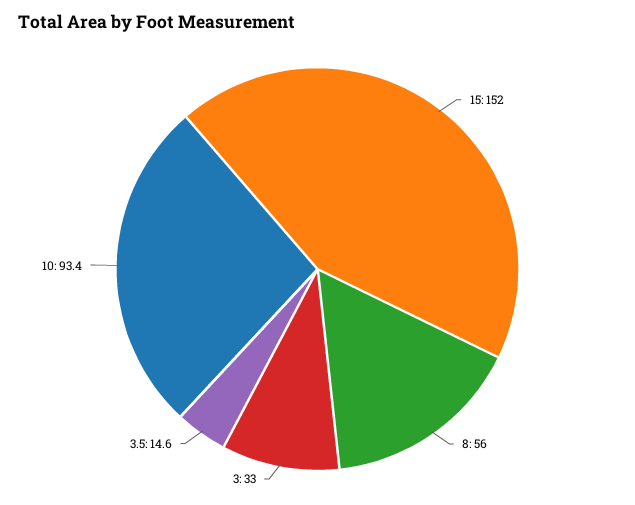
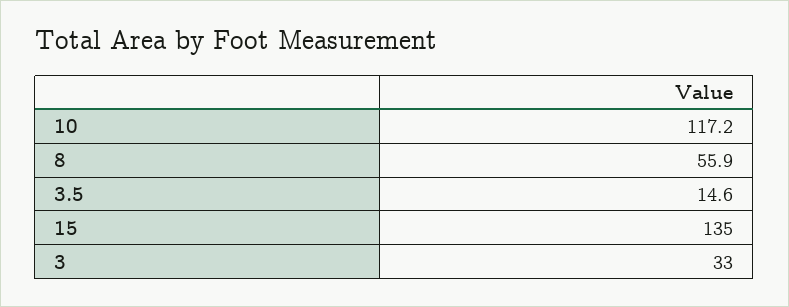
15: 152 -> 135
8: 56 -> 55.9
10: 93.4 -> 117.2

